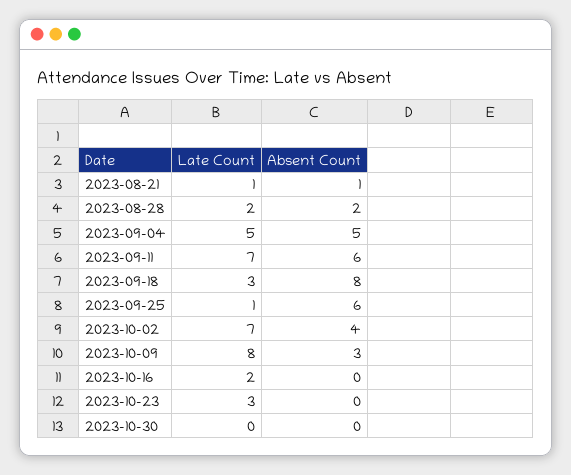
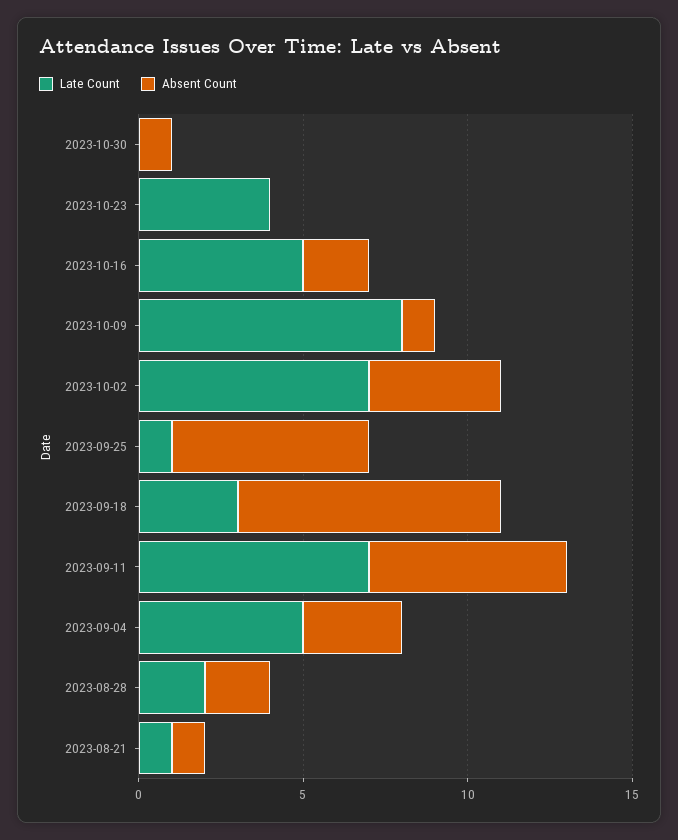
Absent Count, 2023-09-04: 5 -> 3
Absent Count, 2023-10-09: 3 -> 1
Late Count, 2023-10-16: 2 -> 5
Absent Count, 2023-10-16: 0 -> 2
Late Count, 2023-10-23: 3 -> 4
Absent Count, 2023-10-30: 0 -> 1

